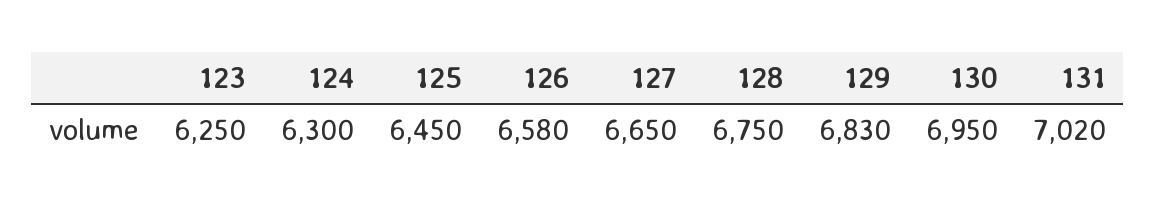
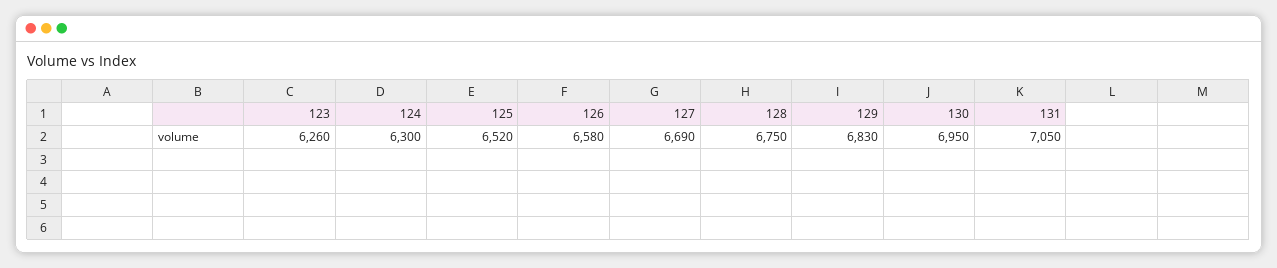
123: 6250 -> 6260
125: 6450 -> 6520
127: 6650 -> 6690
131: 7020 -> 7050

